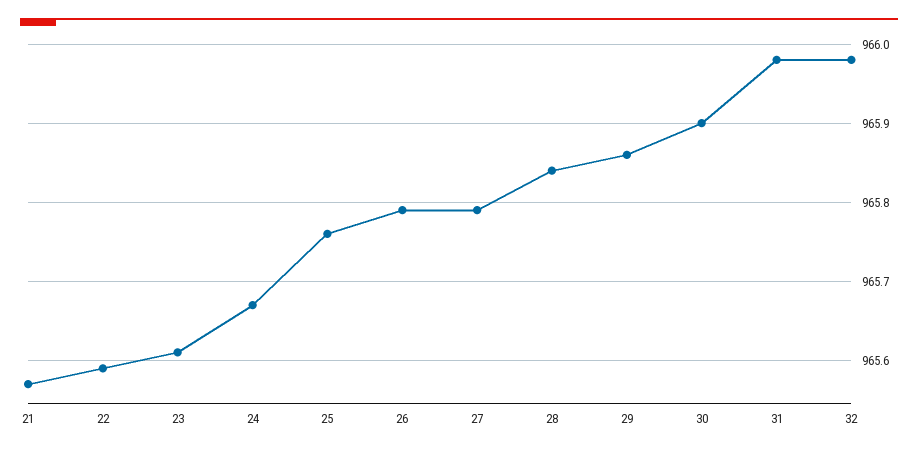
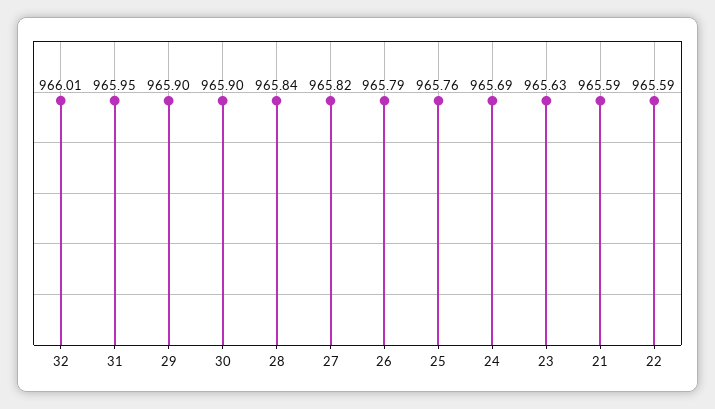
21: 965.57 -> 965.59
23: 965.61 -> 965.63
24: 965.67 -> 965.69
27: 965.79 -> 965.82
29: 965.86 -> 965.9
31: 965.98 -> 965.95
32: 965.98 -> 966.01

